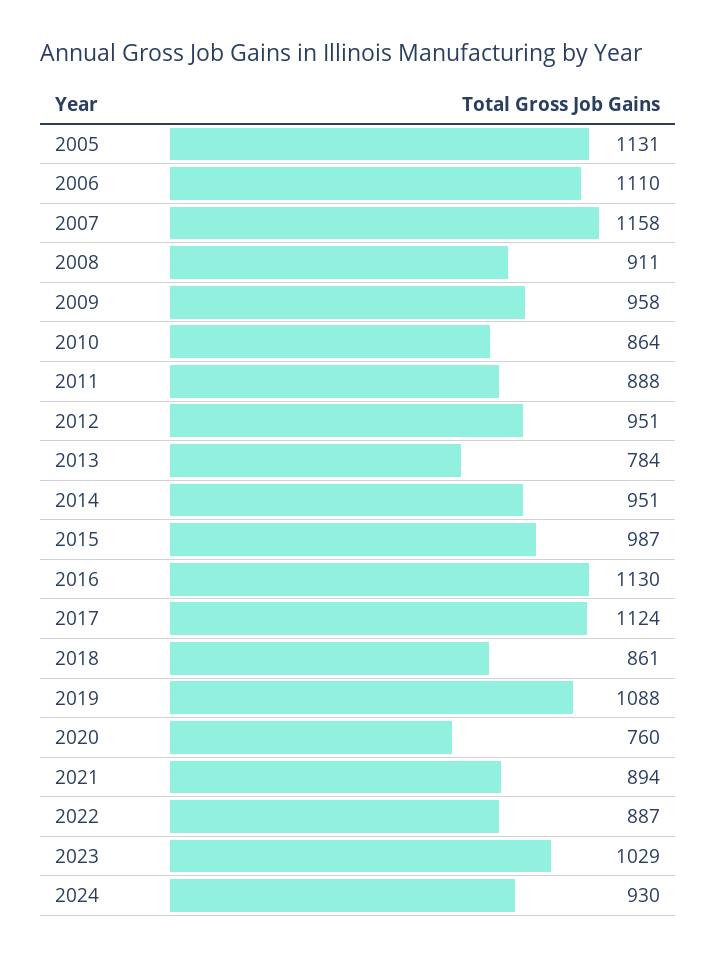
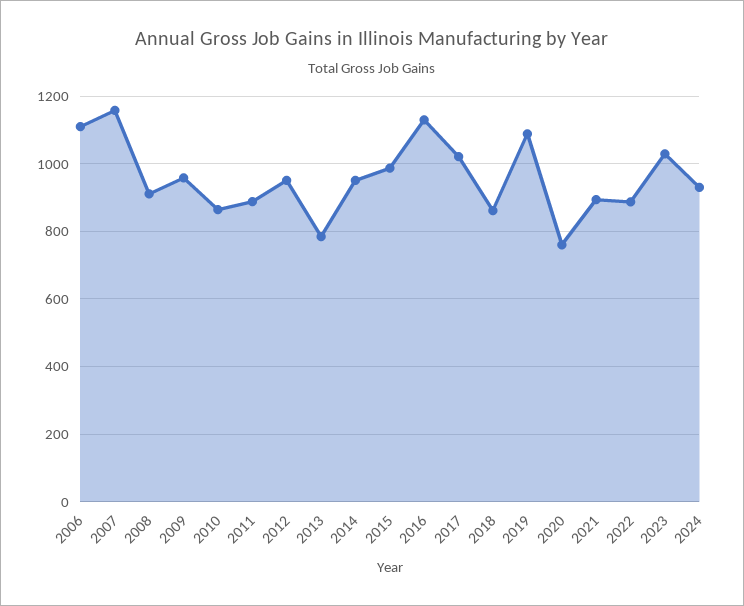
2005: 1131 -> none
2017: 1124 -> 1020

